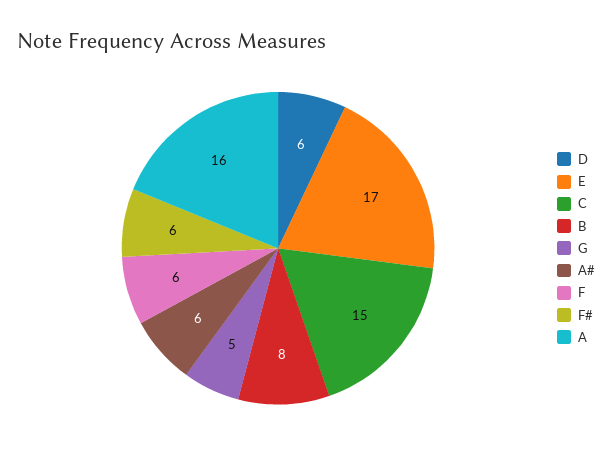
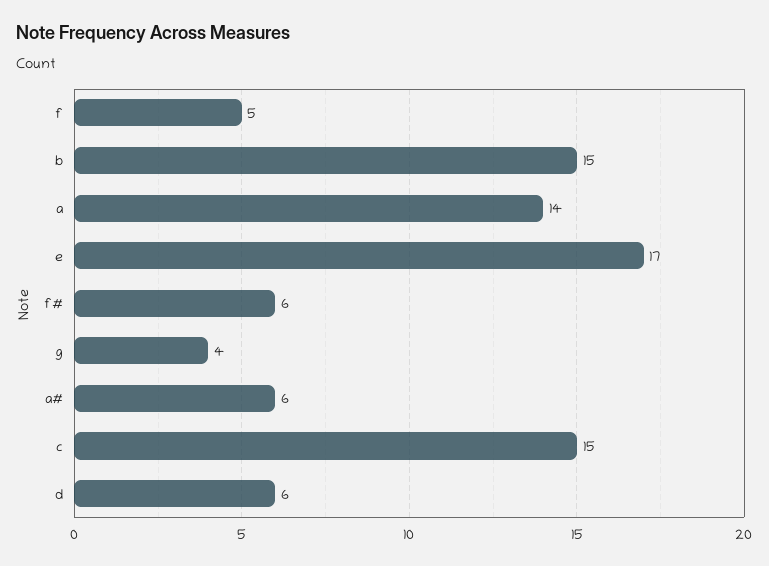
B: 8 -> 15
G: 5 -> 4
F: 6 -> 5
A: 16 -> 14

